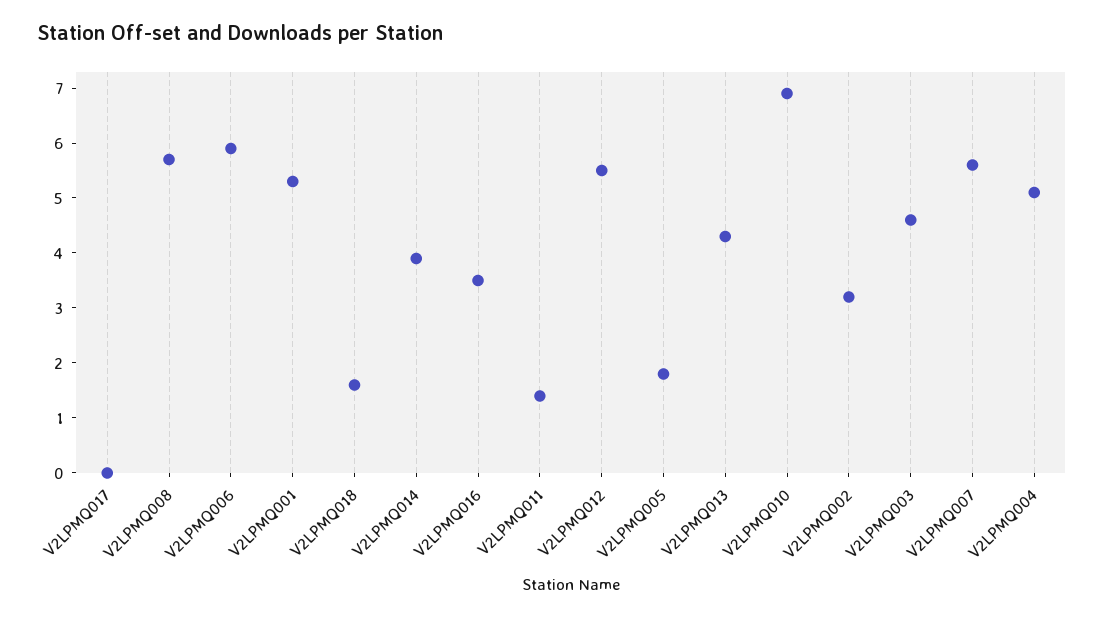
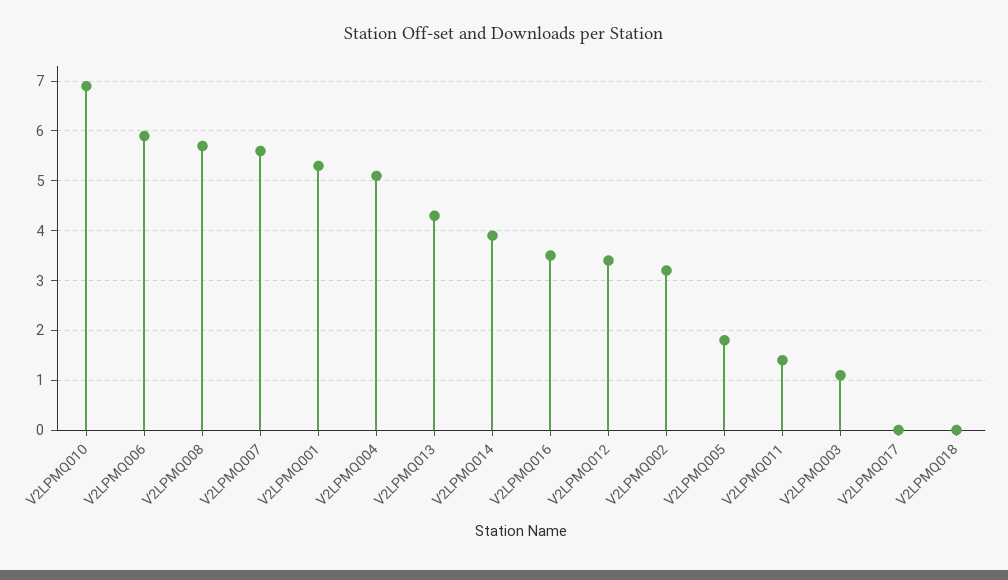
V2LPMQ018: 1.5 -> 0
V2LPMQ012: 5.5 -> 3.5
V2LPMQ003: 4.5 -> 1

